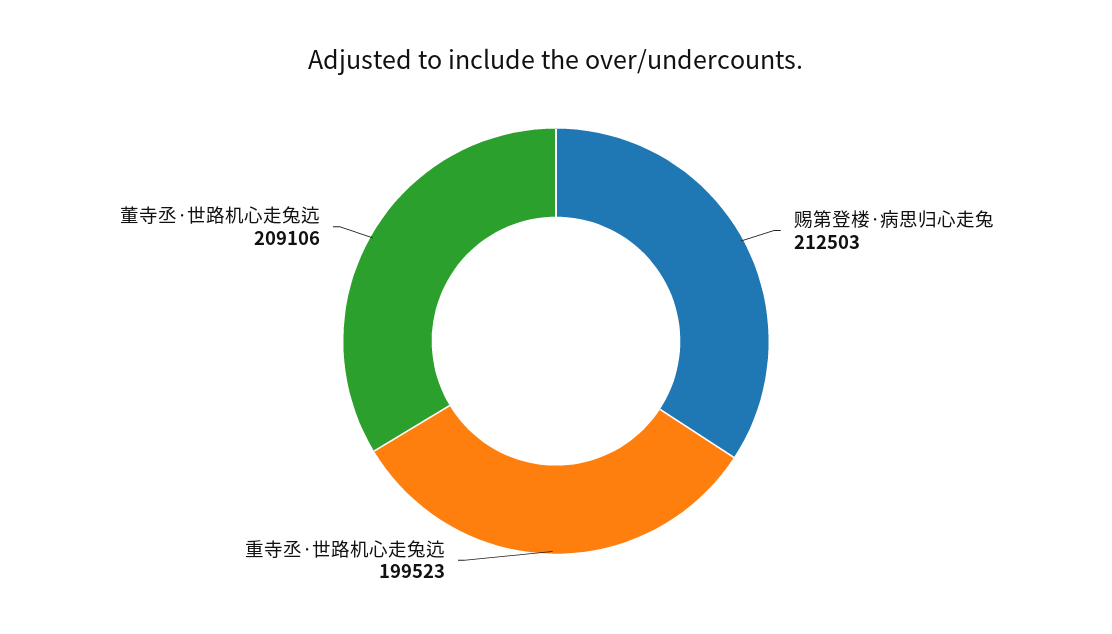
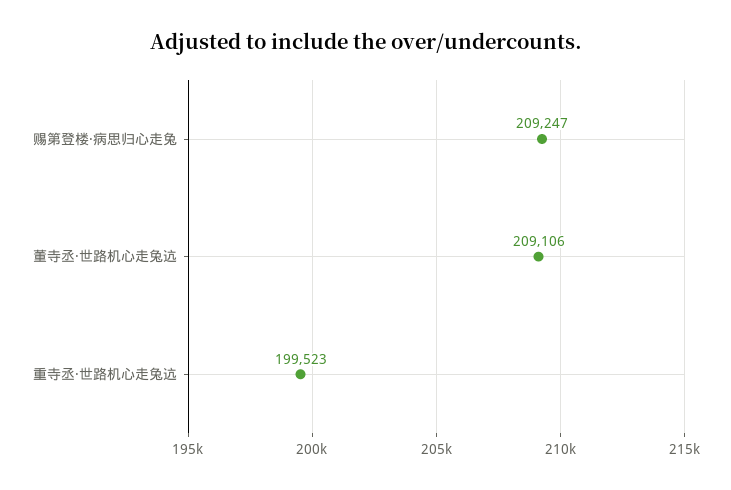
赐第登楼·病思归心走兔: 212503 -> 209247

